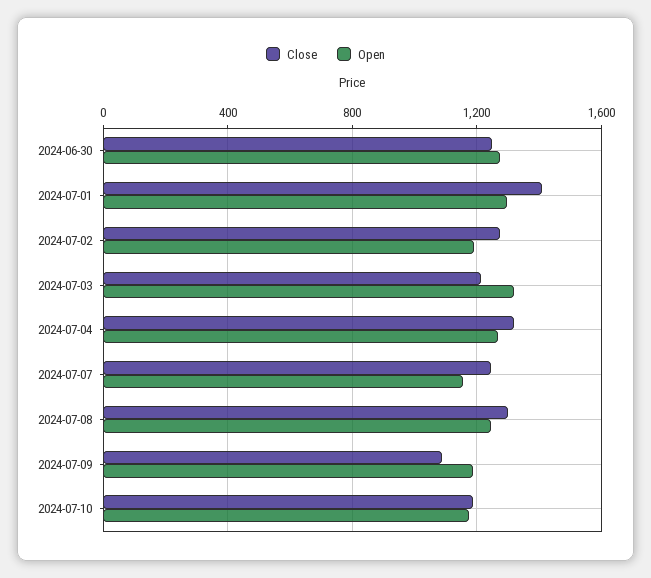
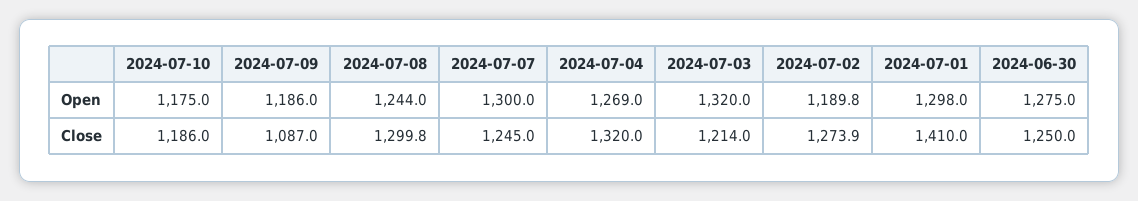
Open, 2024-07-07: 1150 -> 1300

